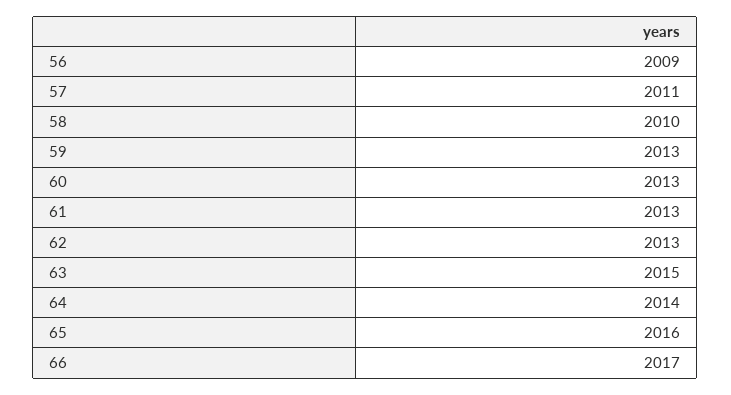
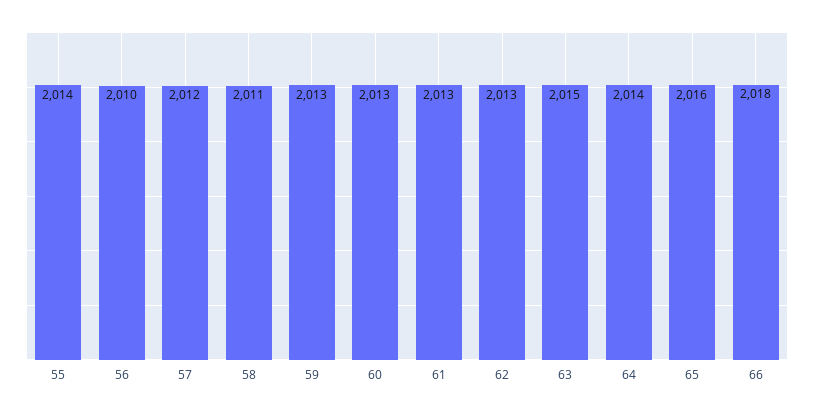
56: 2009 -> 2010
57: 2011 -> 2012
58: 2010 -> 2011
66: 2017 -> 2018
55: none -> 2014

